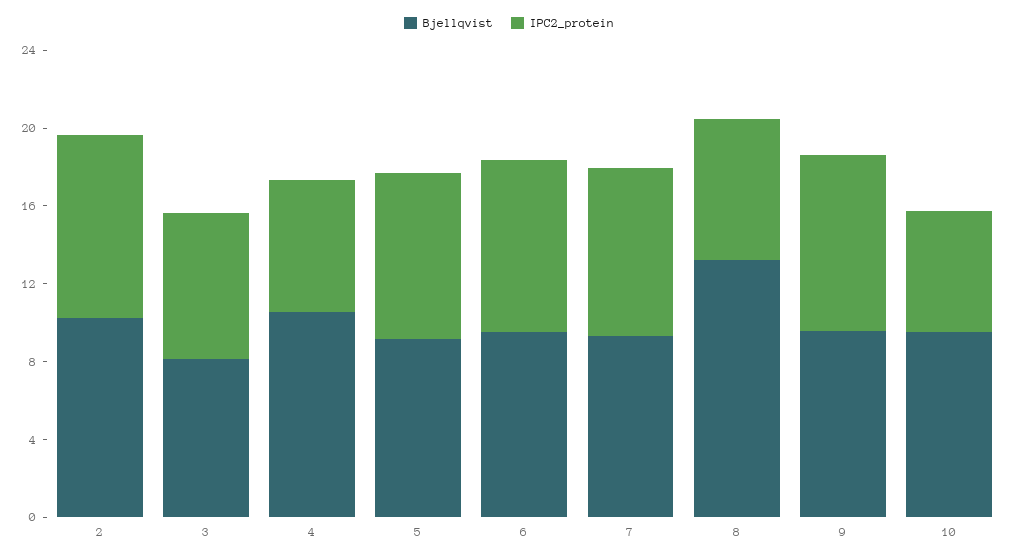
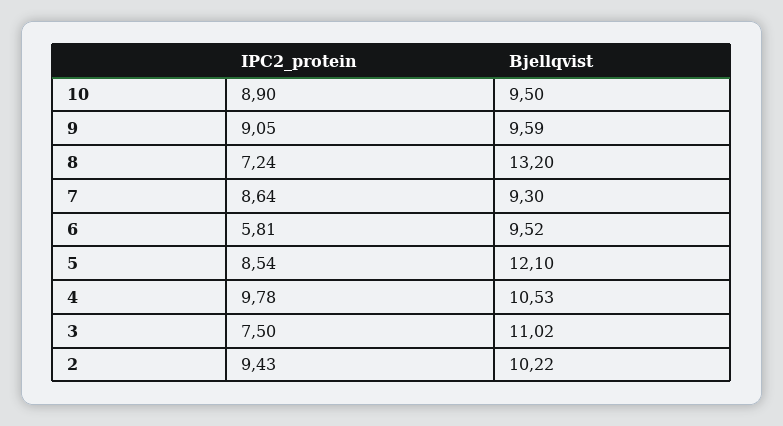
Bjellqvist, 3: 8 -> 11.02
IPC2_protein, 4: 7 -> 9.78
Bjellqvist, 5: 9 -> 12.1
IPC2_protein, 6: 9 -> 5.81
IPC2_protein, 10: 6 -> 8.9

